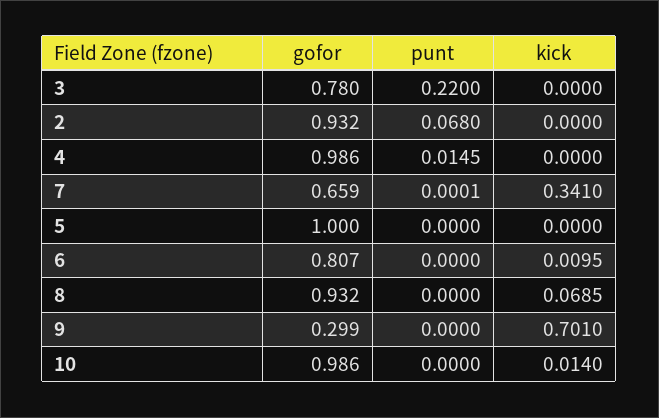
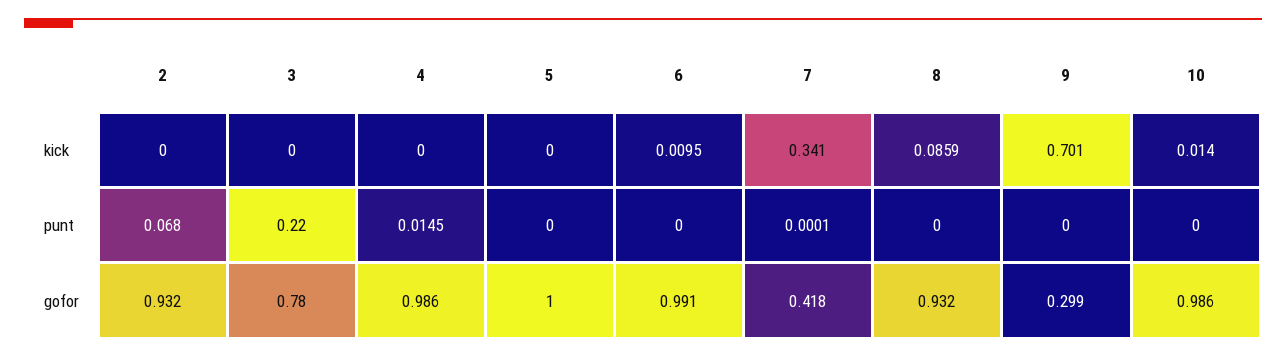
gofor, 7: 0.659 -> 0.418
gofor, 6: 0.807 -> 0.991
kick, 8: 0.0685 -> 0.0859

